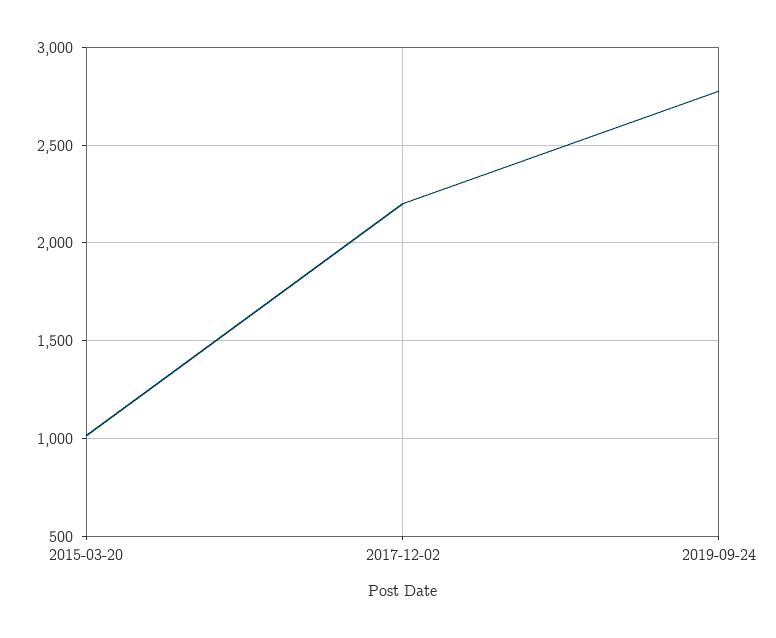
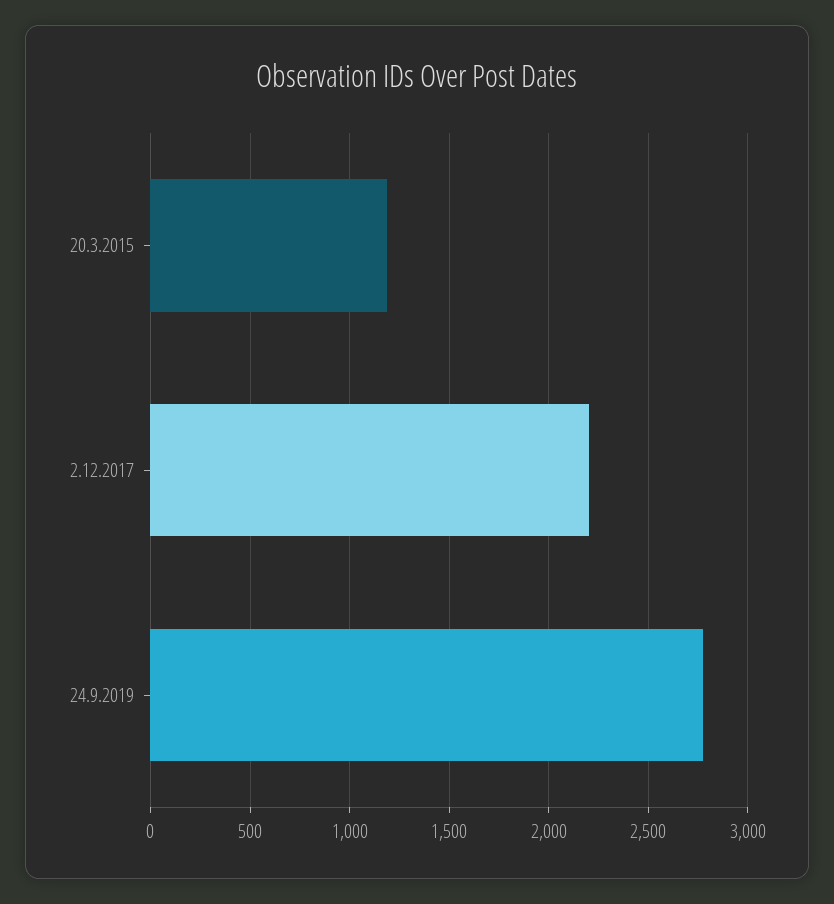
2015-03-20: 1000 -> 1200

